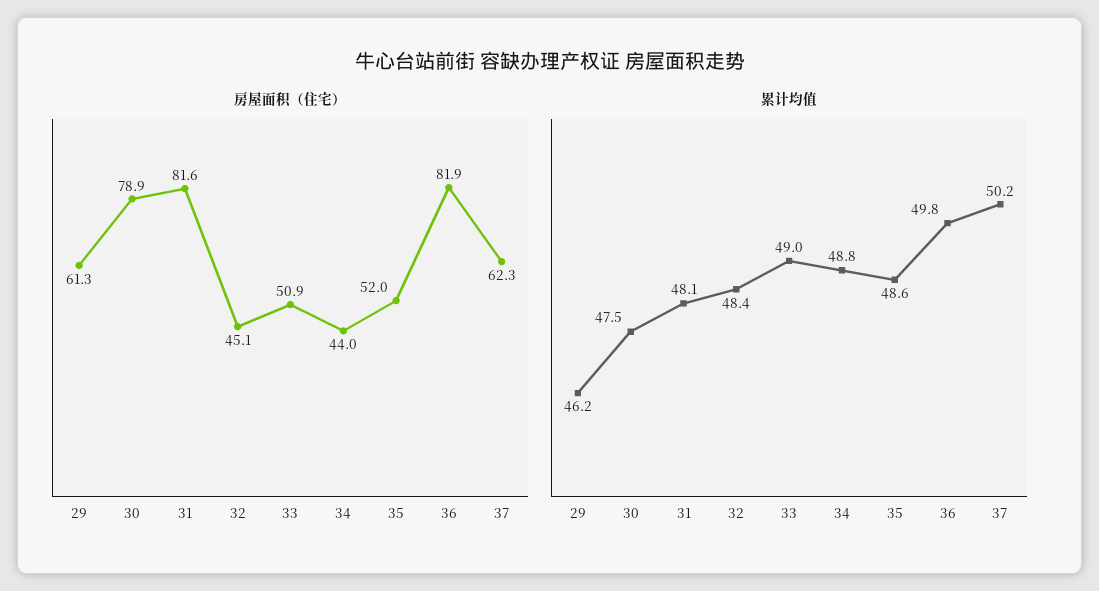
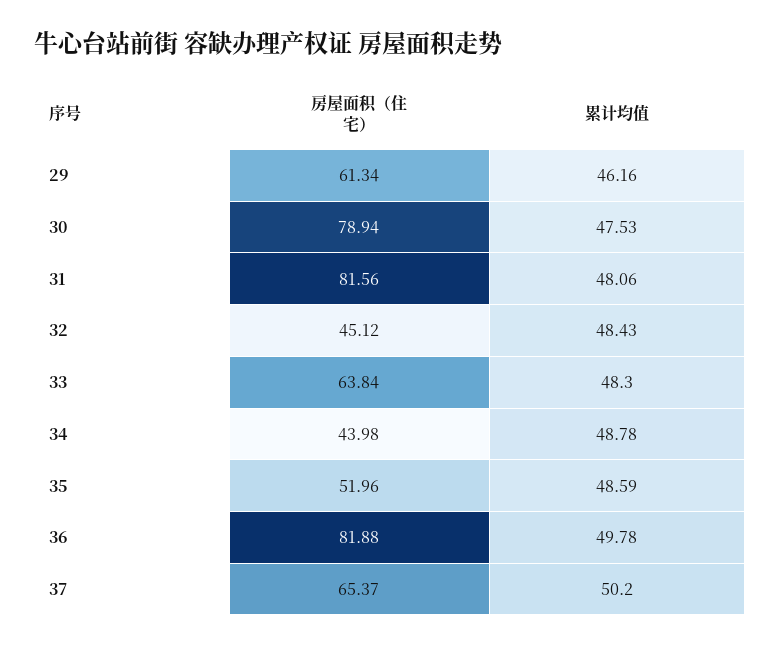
房屋面积（住宅）, 33: 50.9 -> 63.84
房屋面积（住宅）, 37: 62.3 -> 65.37
累计均值, 33: 49 -> 48.3

